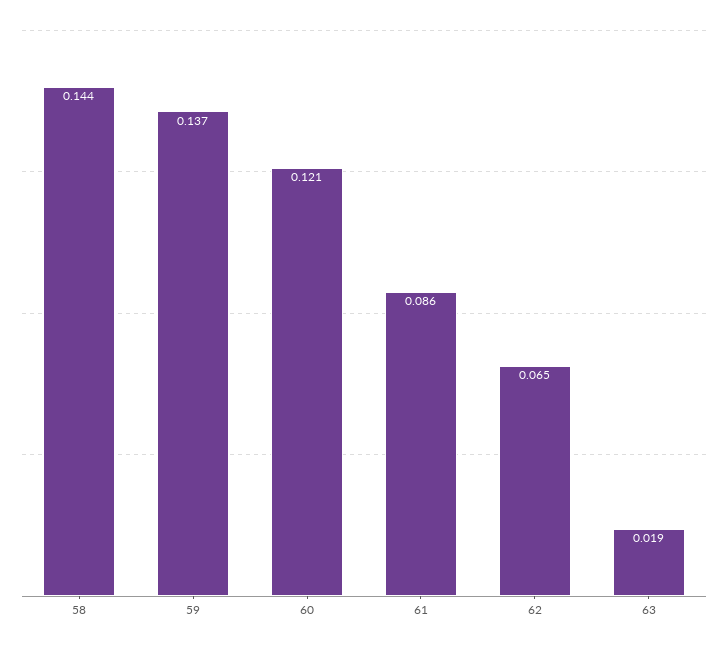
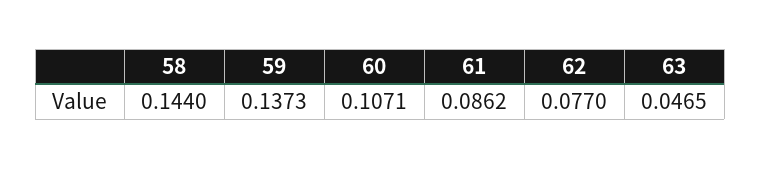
60: 0.121 -> 0.1071
62: 0.065 -> 0.077
63: 0.019 -> 0.0465

